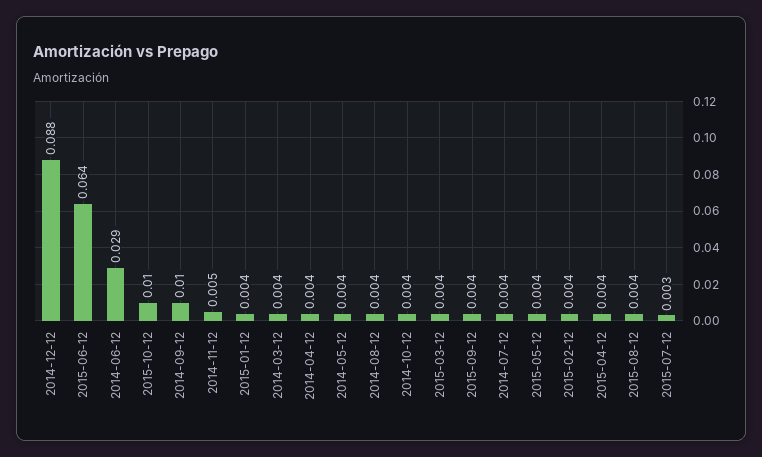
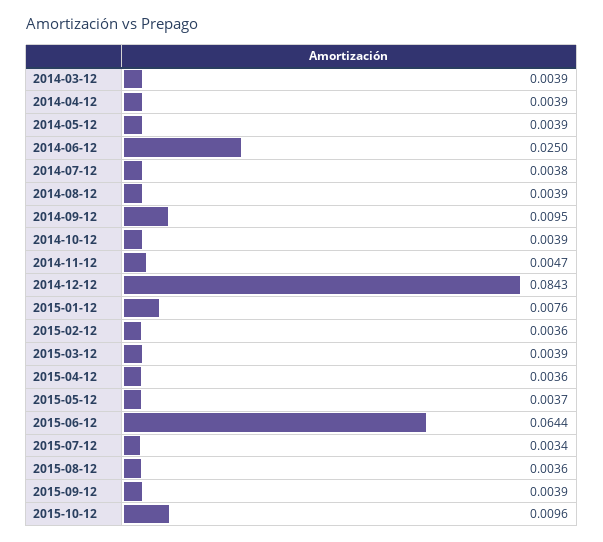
2014-12-12: 0.088 -> 0.0843
2014-06-12: 0.029 -> 0.025
2015-01-12: 0.004 -> 0.0076

